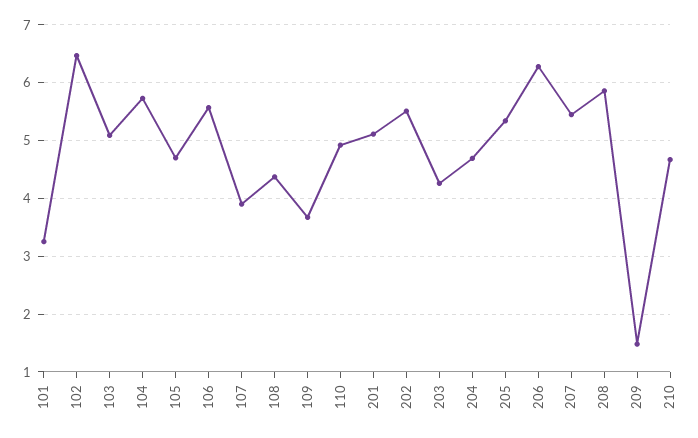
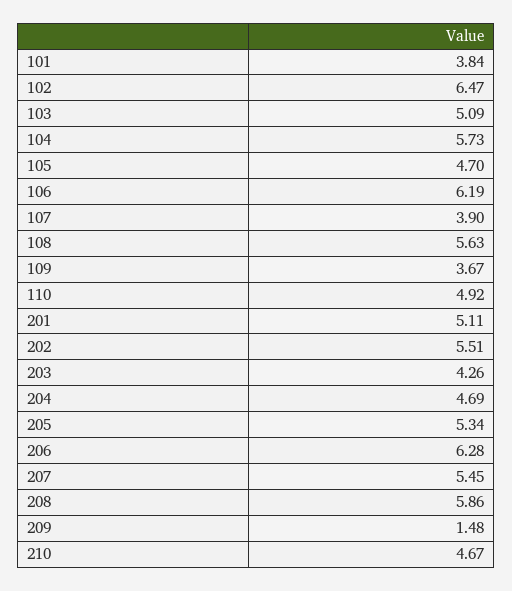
101: 3.2 -> 3.84
106: 5.6 -> 6.19
108: 4.4 -> 5.63

